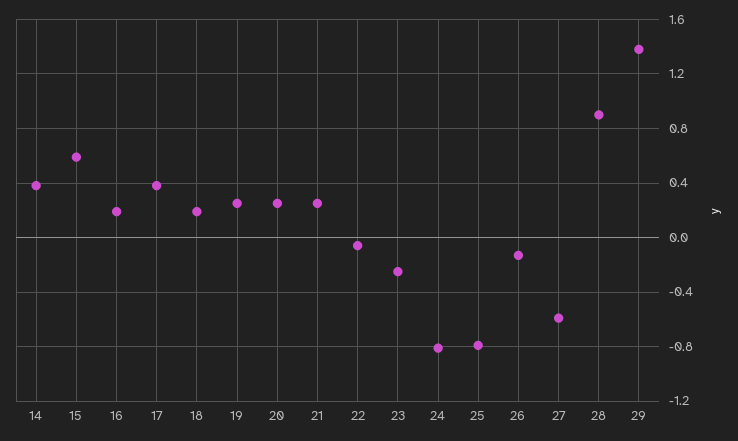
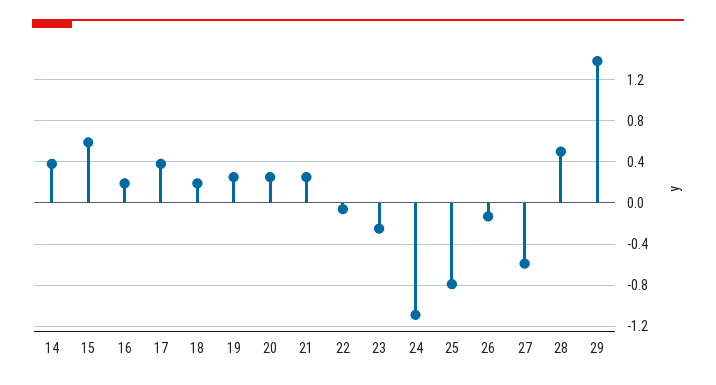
24: -0.8 -> -1.1
28: 0.9 -> 0.5

